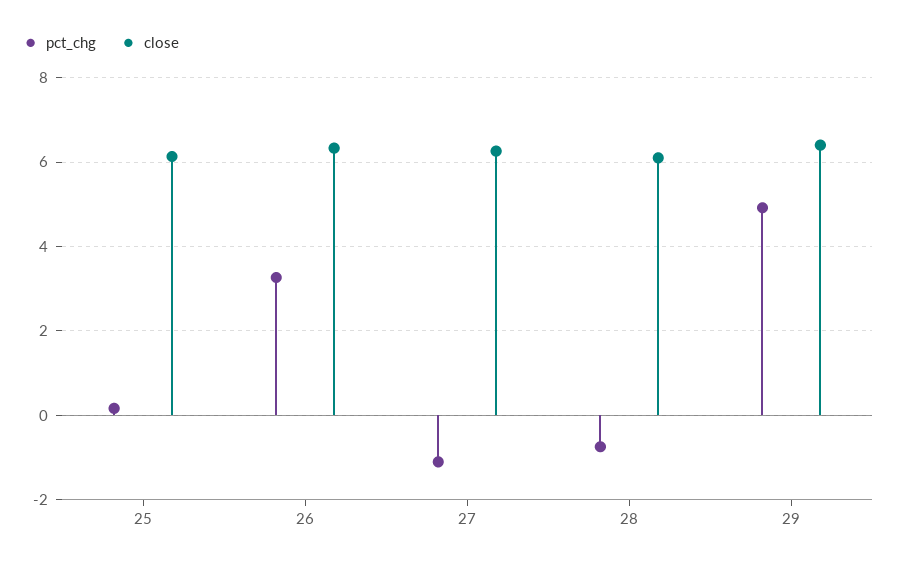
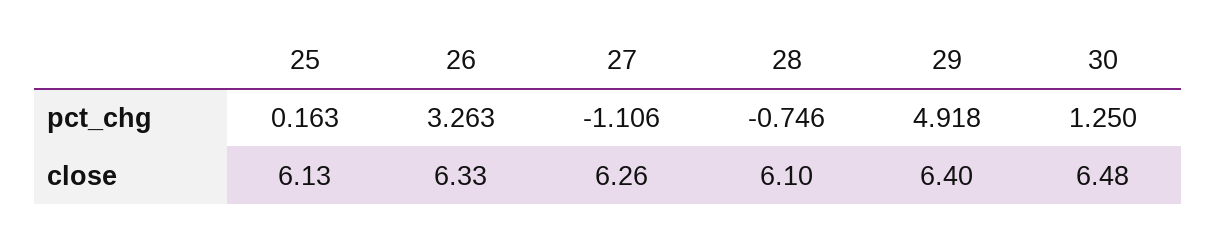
pct_chg, 30: none -> 1.25
close, 30: none -> 6.48

